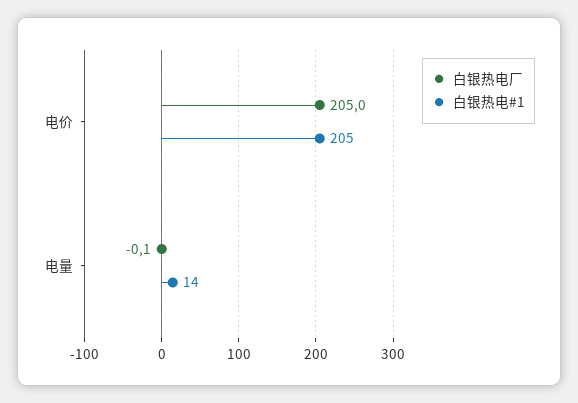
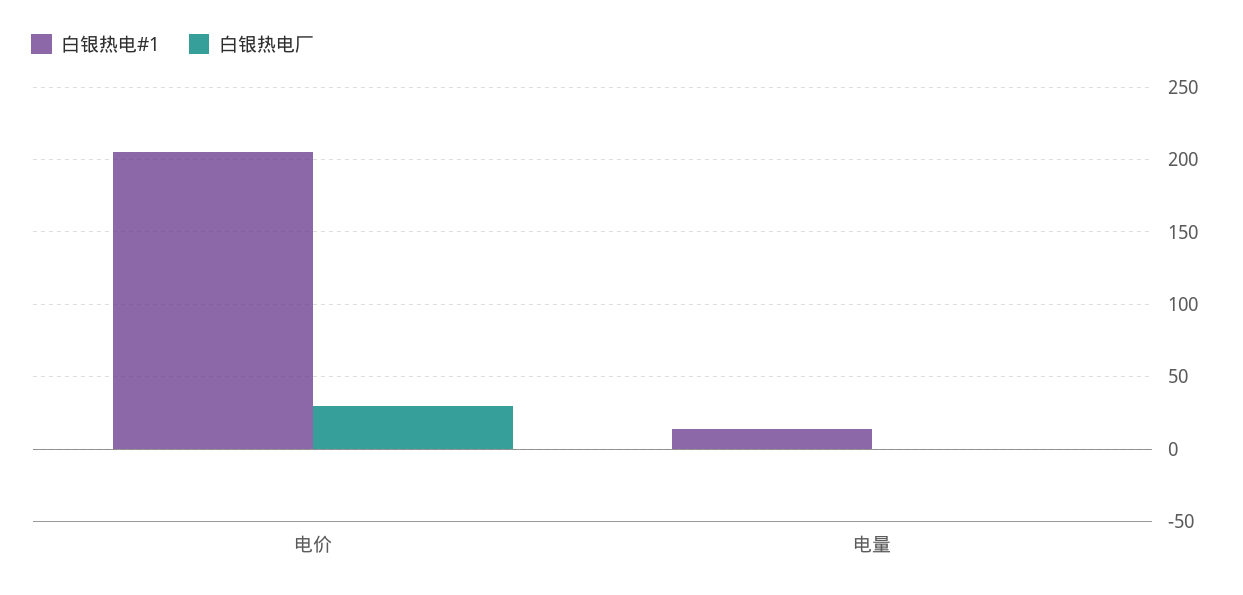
白银热电厂, 电价: 205 -> 30

